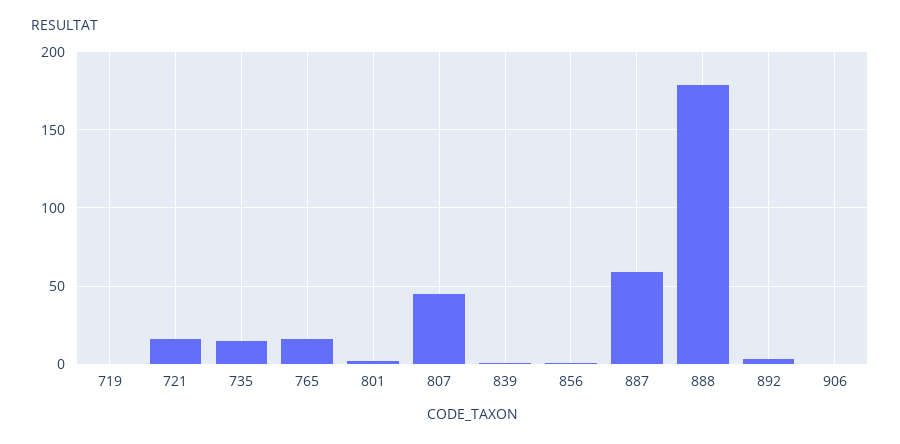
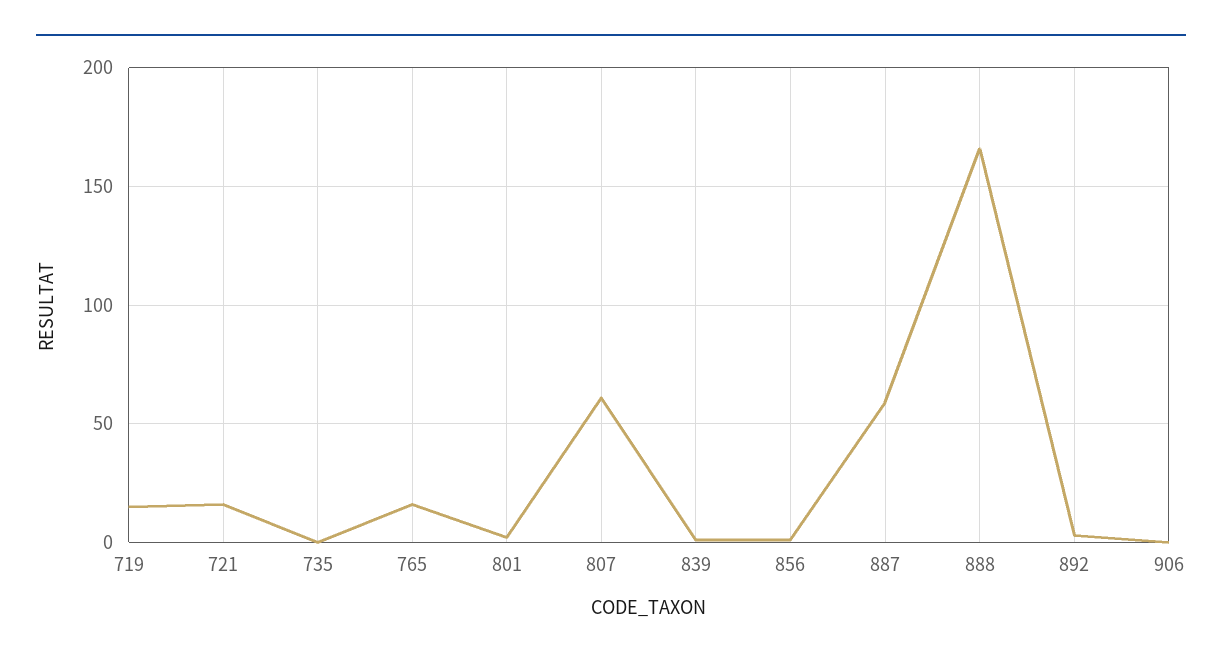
719: 0 -> 15
735: 15 -> 0
807: 45 -> 60
888: 180 -> 165

